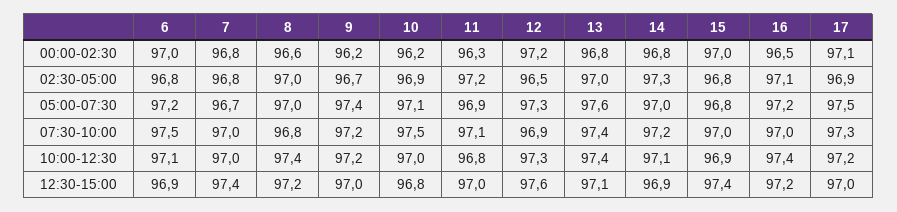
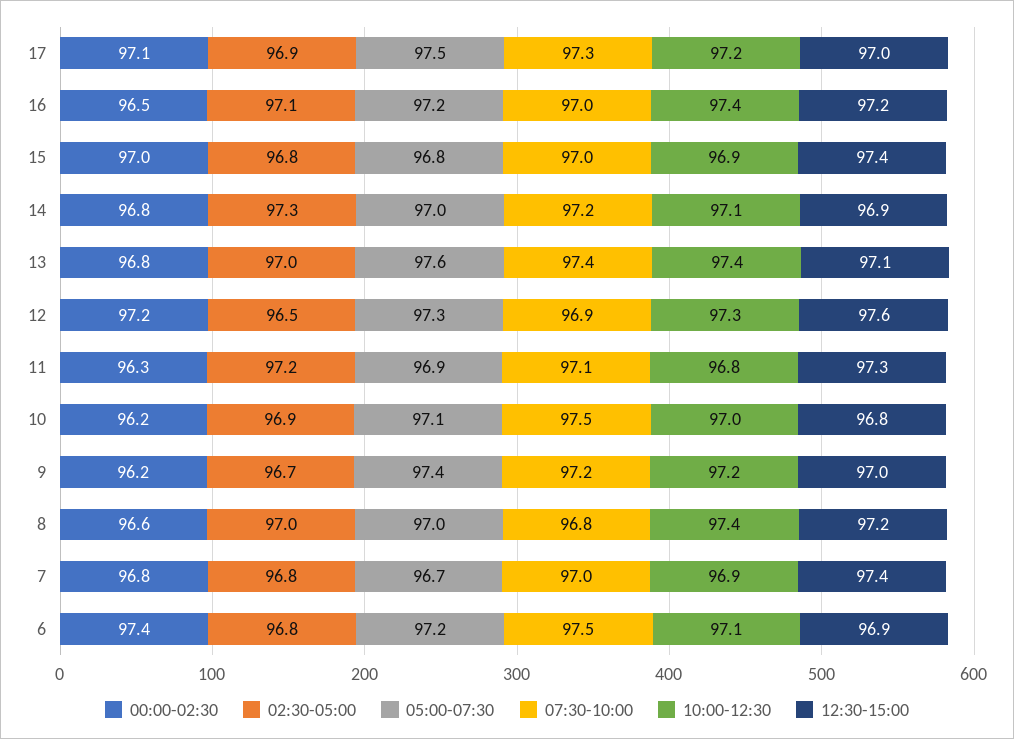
00:00-02:30, 6: 97 -> 97.4
10:00-12:30, 7: 97 -> 96.9
12:30-15:00, 11: 97 -> 97.3

